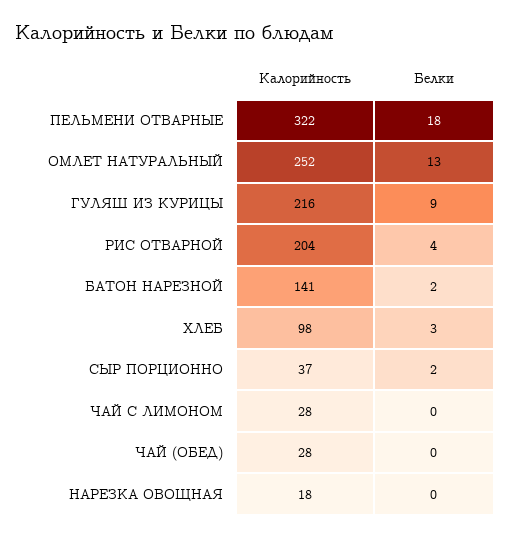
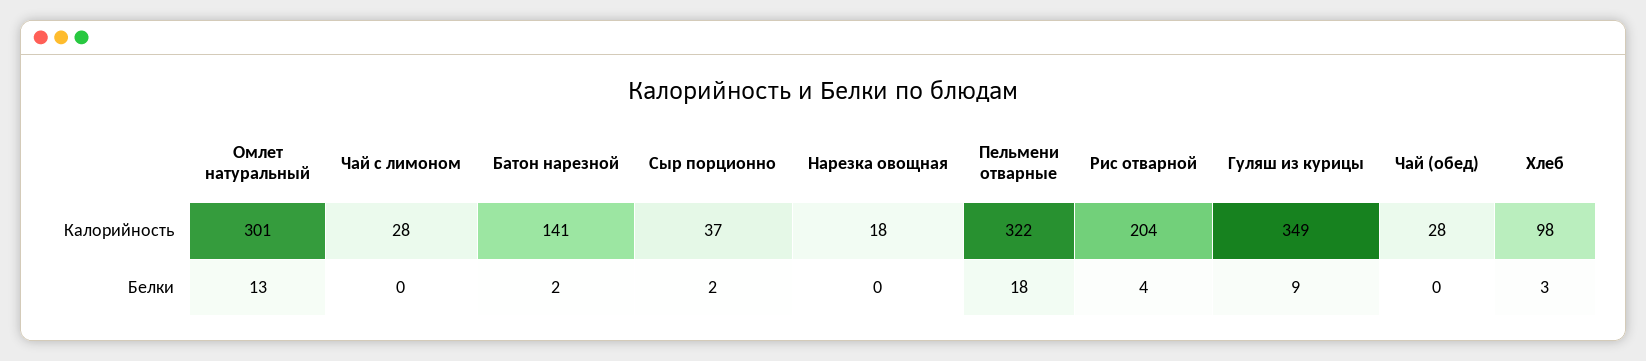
Калорийность, ОМЛЕТ НАТУРАЛЬНЫЙ: 252 -> 301
Калорийность, ГУЛЯШ ИЗ КУРИЦЫ: 216 -> 349

